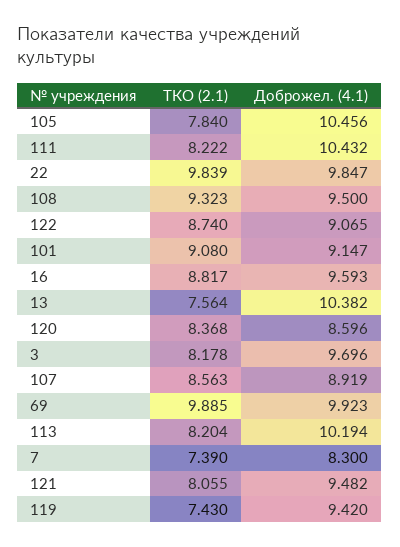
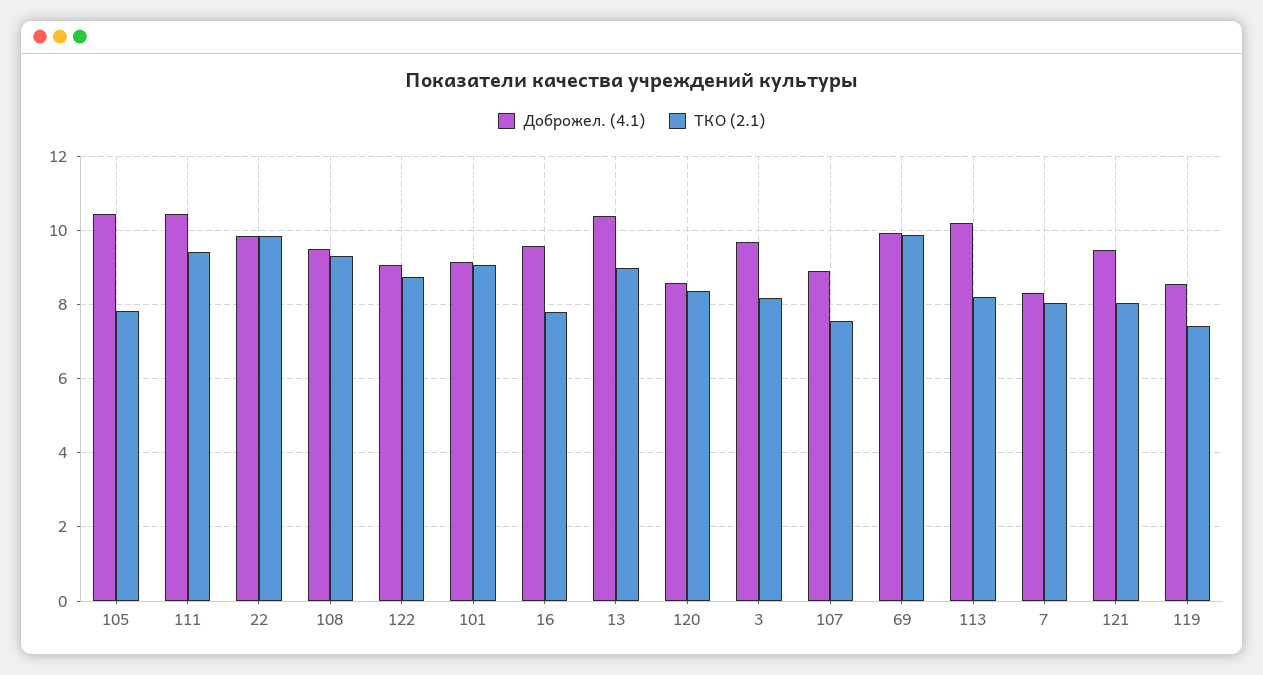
ТКО (2.1), 111: 8.222 -> 9.4
ТКО (2.1), 16: 8.817 -> 7.8
ТКО (2.1), 13: 7.564 -> 9
ТКО (2.1), 107: 8.563 -> 7.6
ТКО (2.1), 7: 7.39 -> 8
Доброжел. (4.1), 119: 9.42 -> 8.6

